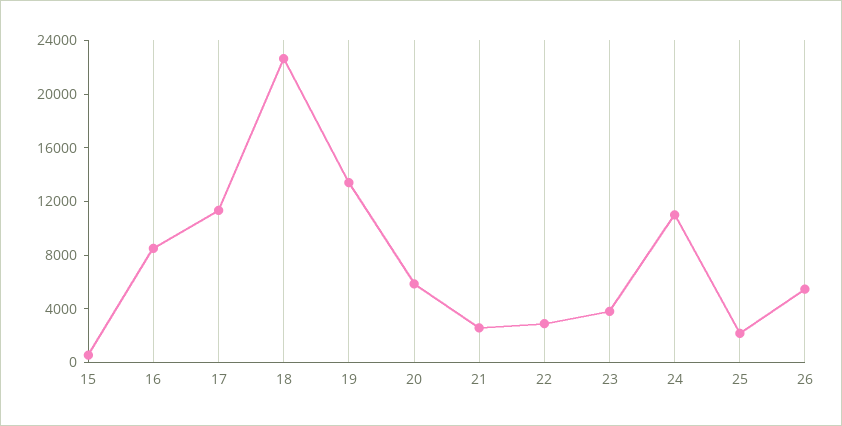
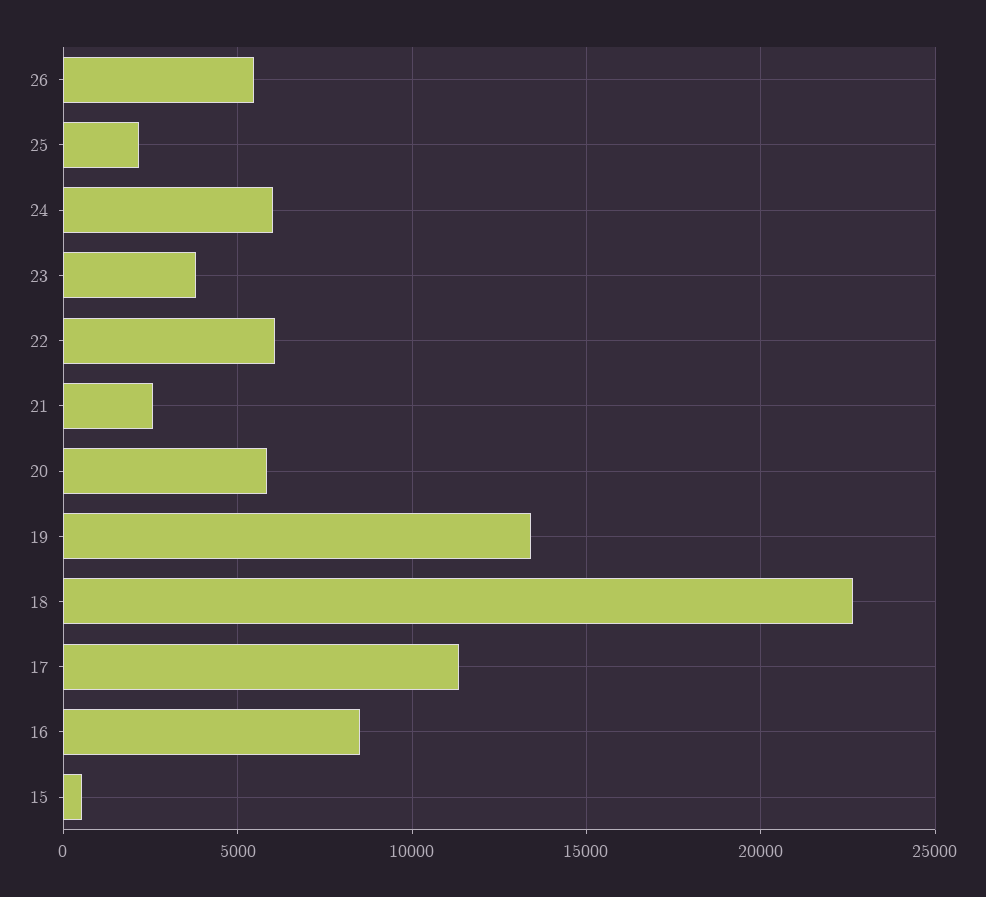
22: 3000 -> 6000
24: 11000 -> 6000

